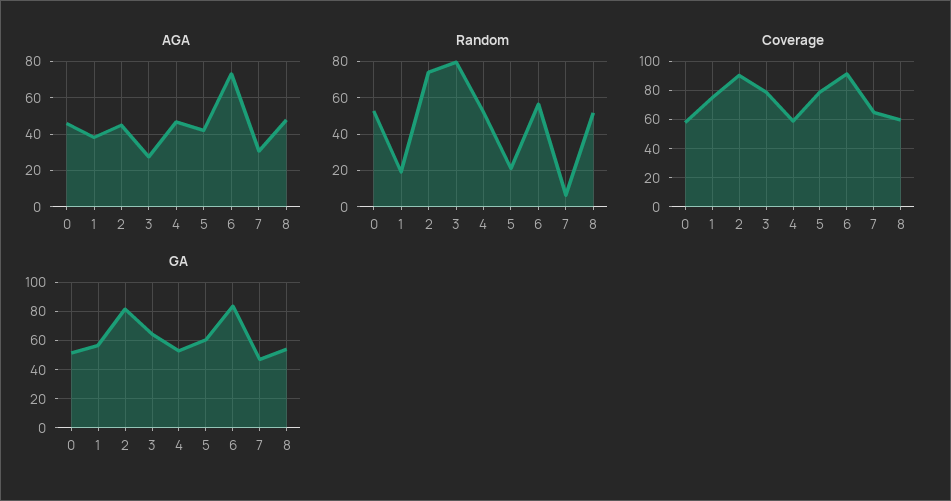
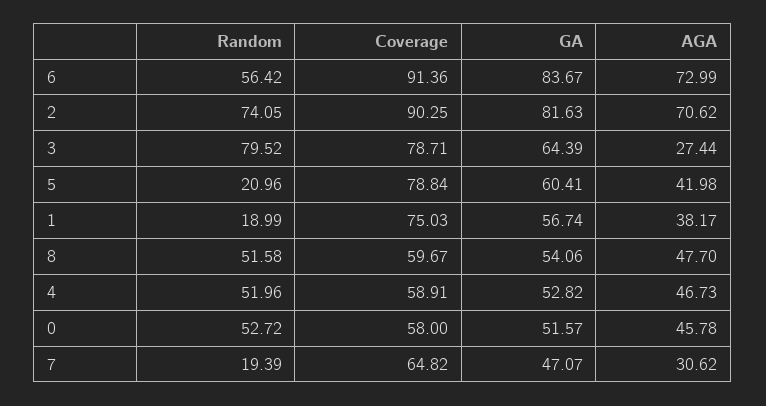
AGA, 2: 45 -> 70.62
Random, 7: 5 -> 19.39

